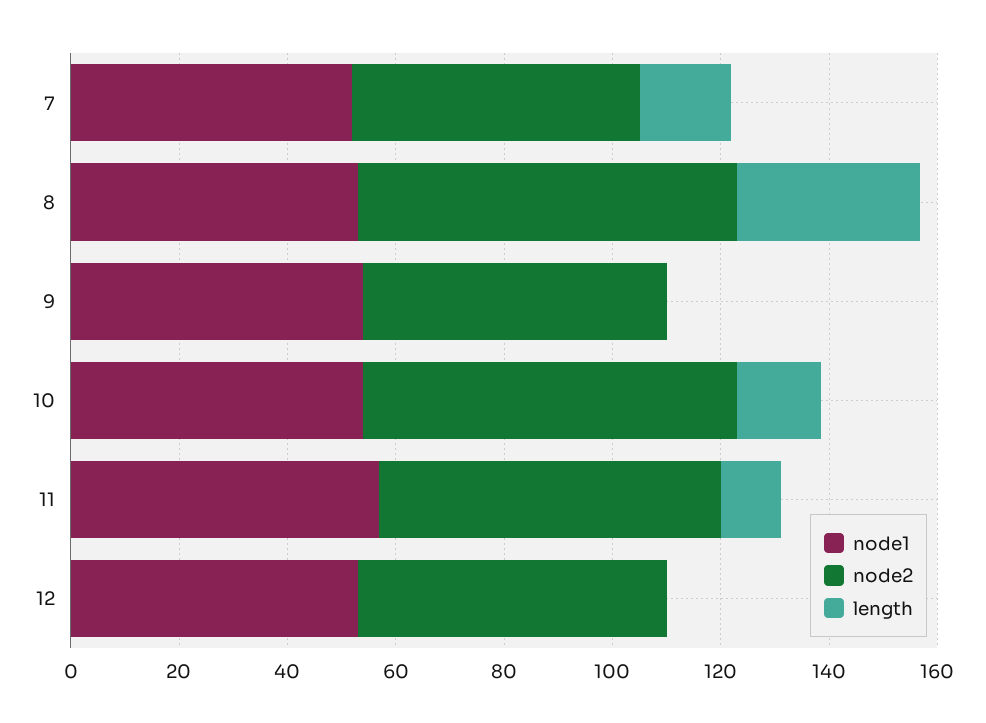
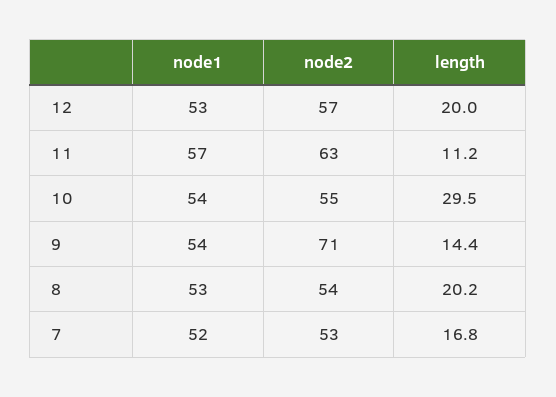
node2, 8: 70 -> 54
length, 8: 35 -> 20.2
node2, 9: 55 -> 71
length, 9: 0 -> 14.4
node2, 10: 70 -> 55
length, 10: 15 -> 29.5
length, 12: 0 -> 20

